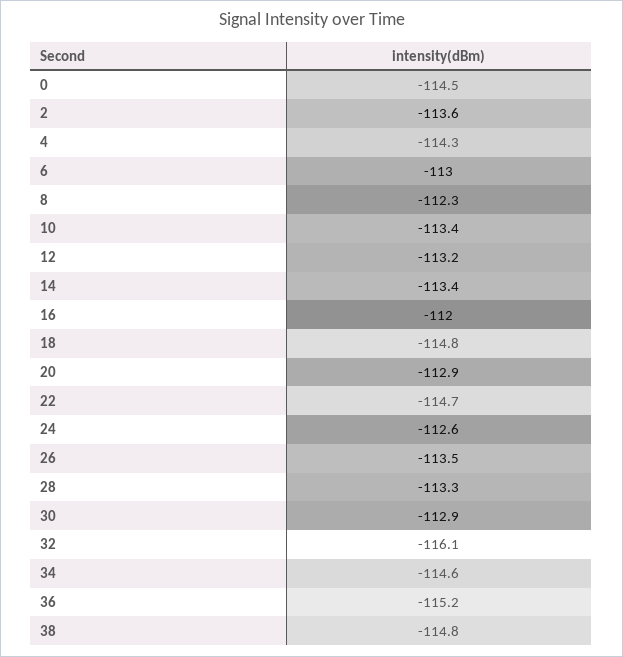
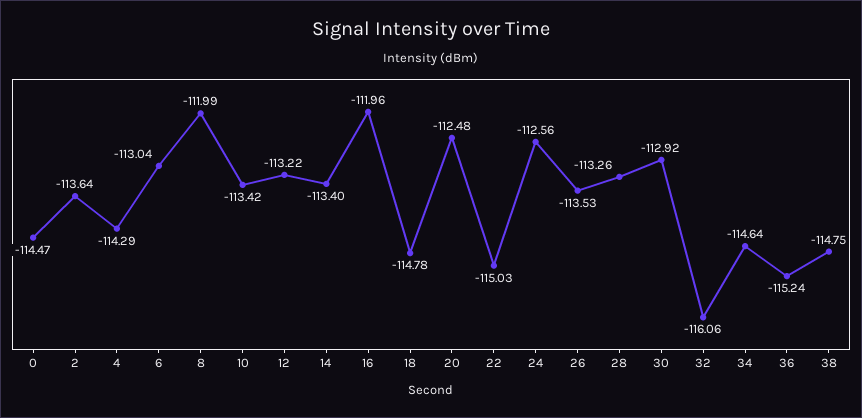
8: -112.3 -> -111.99
20: -112.9 -> -112.48
22: -114.7 -> -115.03

